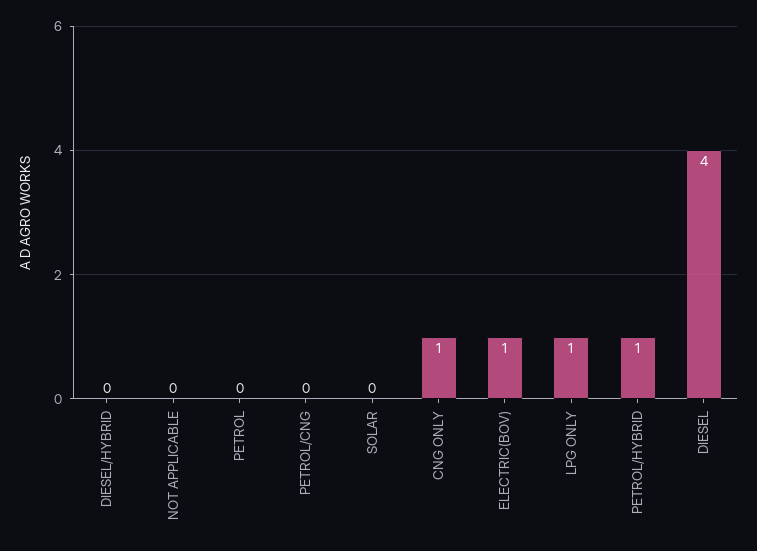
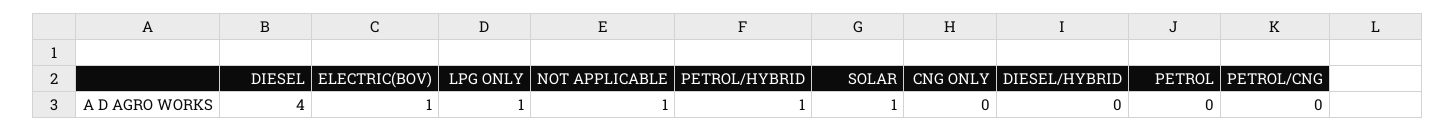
NOT APPLICABLE: 0 -> 1
SOLAR: 0 -> 1
CNG ONLY: 1 -> 0

